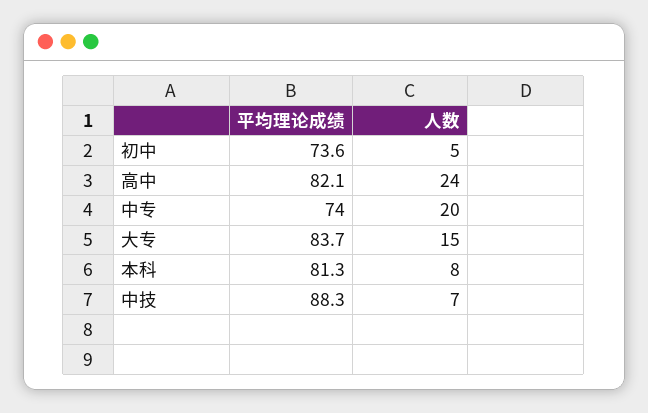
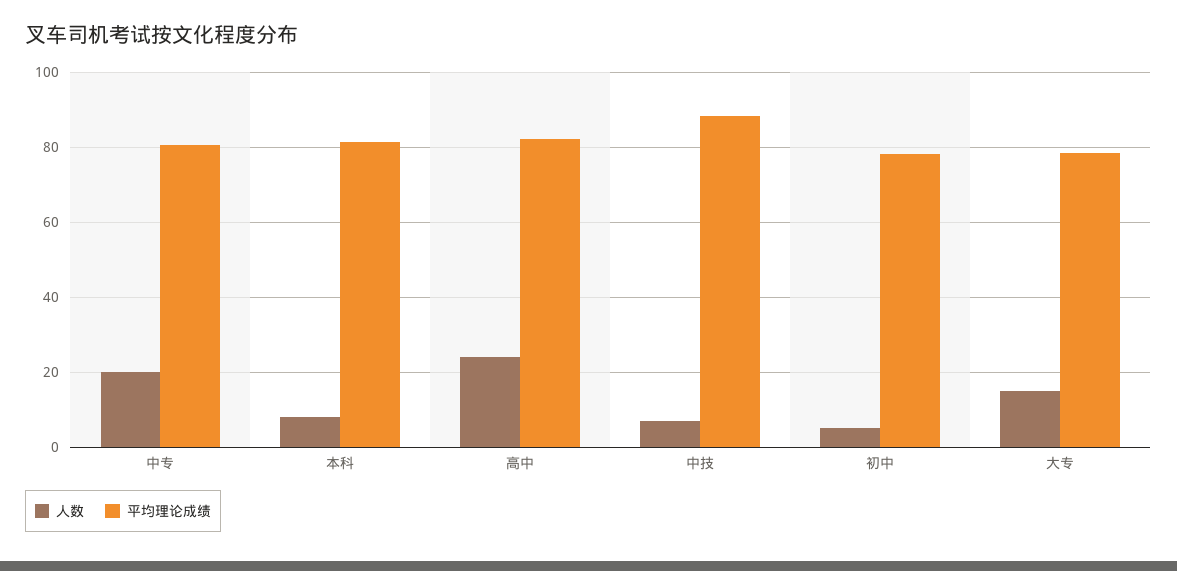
平均理论成绩, 初中: 73.6 -> 78
平均理论成绩, 中专: 74 -> 80
平均理论成绩, 大专: 83.7 -> 78

